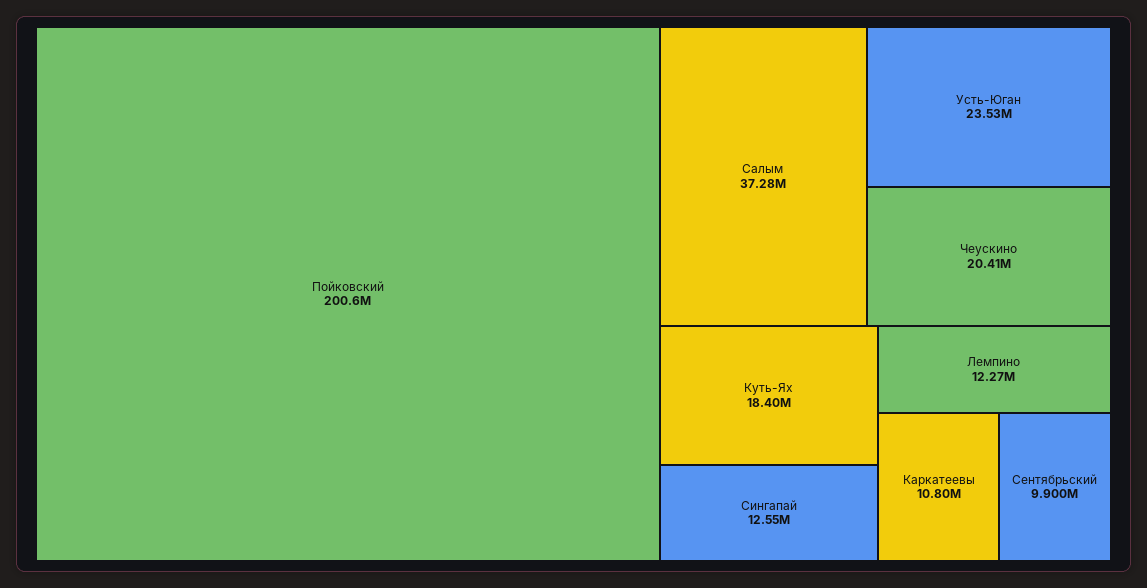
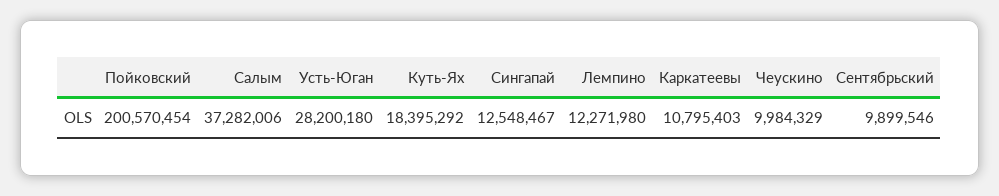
Усть-Юган: 23530000 -> 28200180
Чеускино: 20410000 -> 9984329

